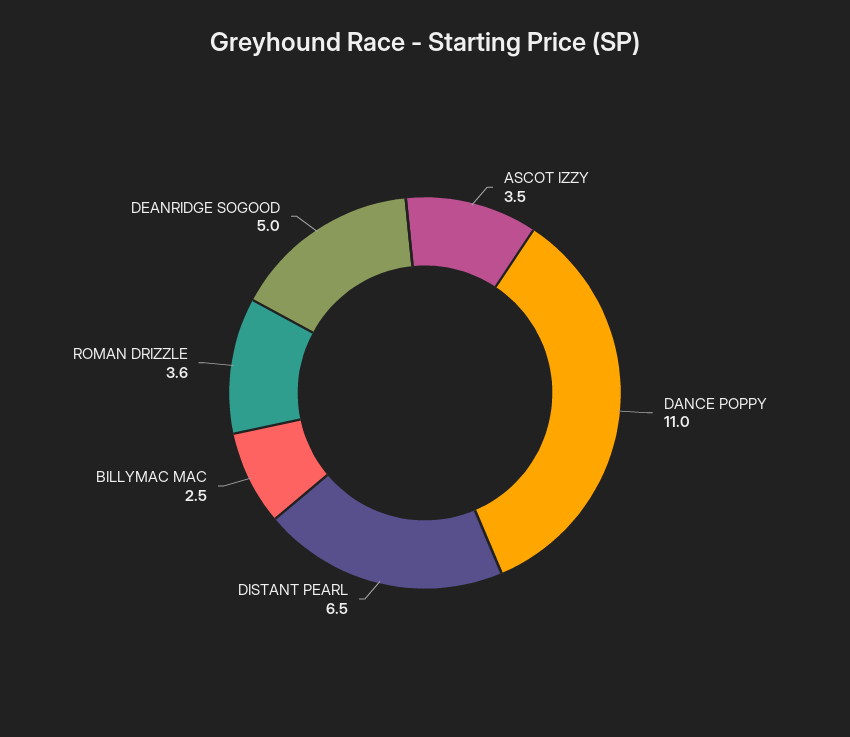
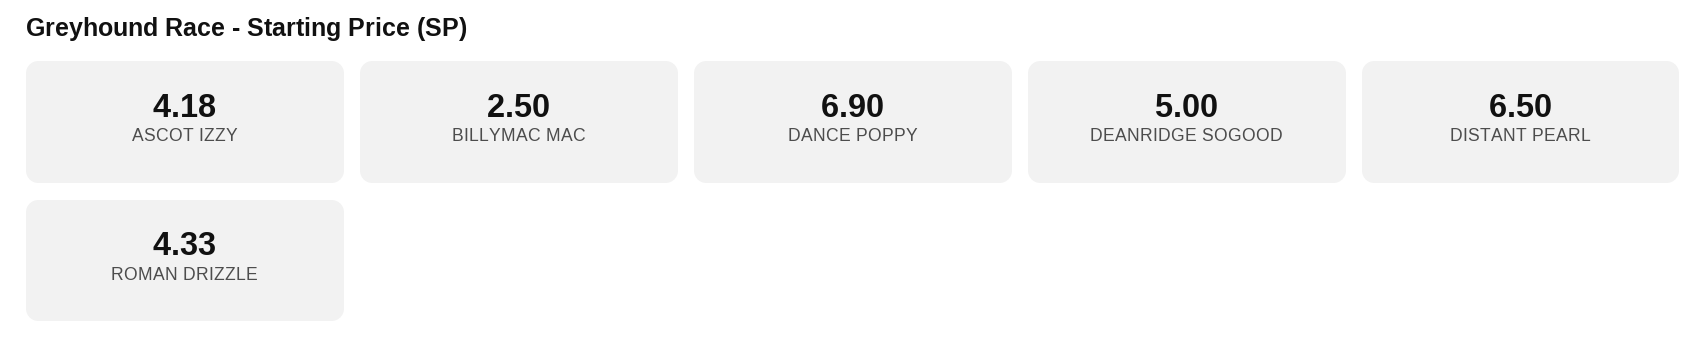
ASCOT IZZY: 3.5 -> 4.18
DANCE POPPY: 11 -> 6.9
ROMAN DRIZZLE: 3.6 -> 4.33

